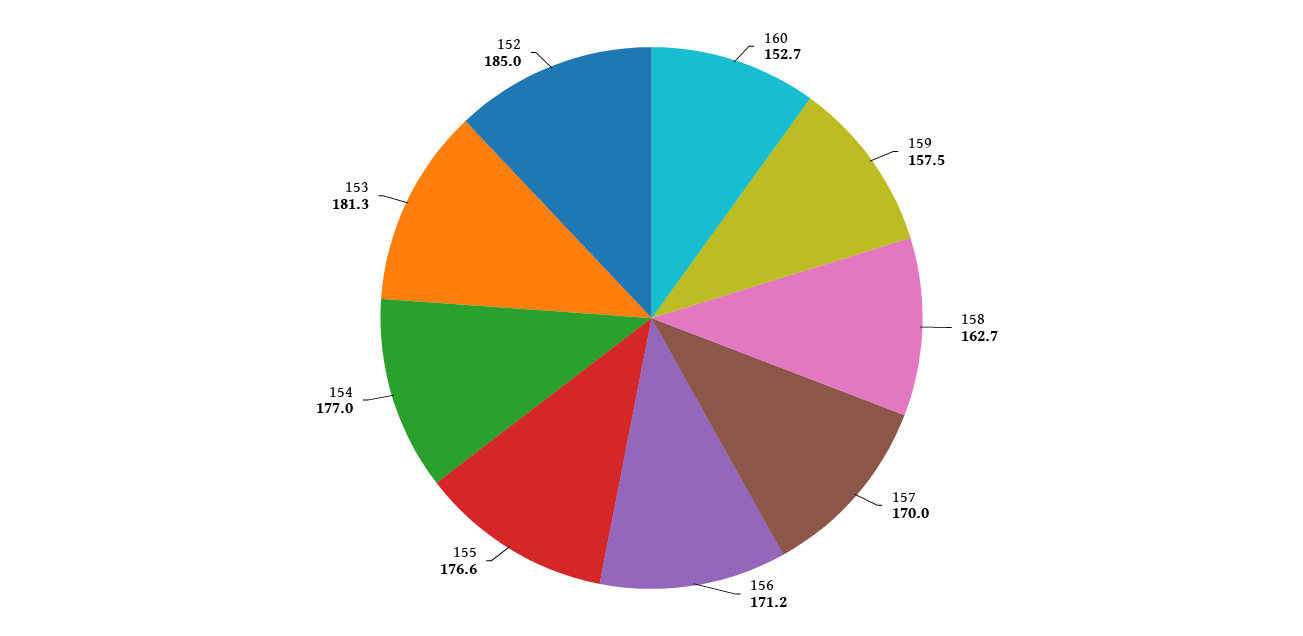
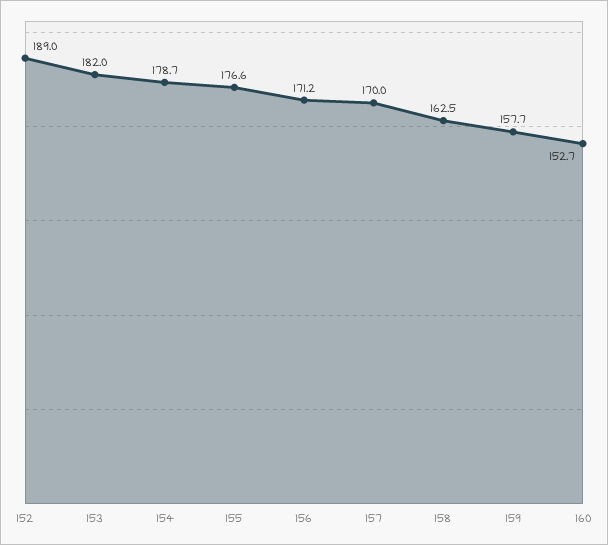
159: 157.5 -> 157.7
158: 162.7 -> 162.5
154: 177 -> 178.7
153: 181.3 -> 182
152: 185 -> 189

